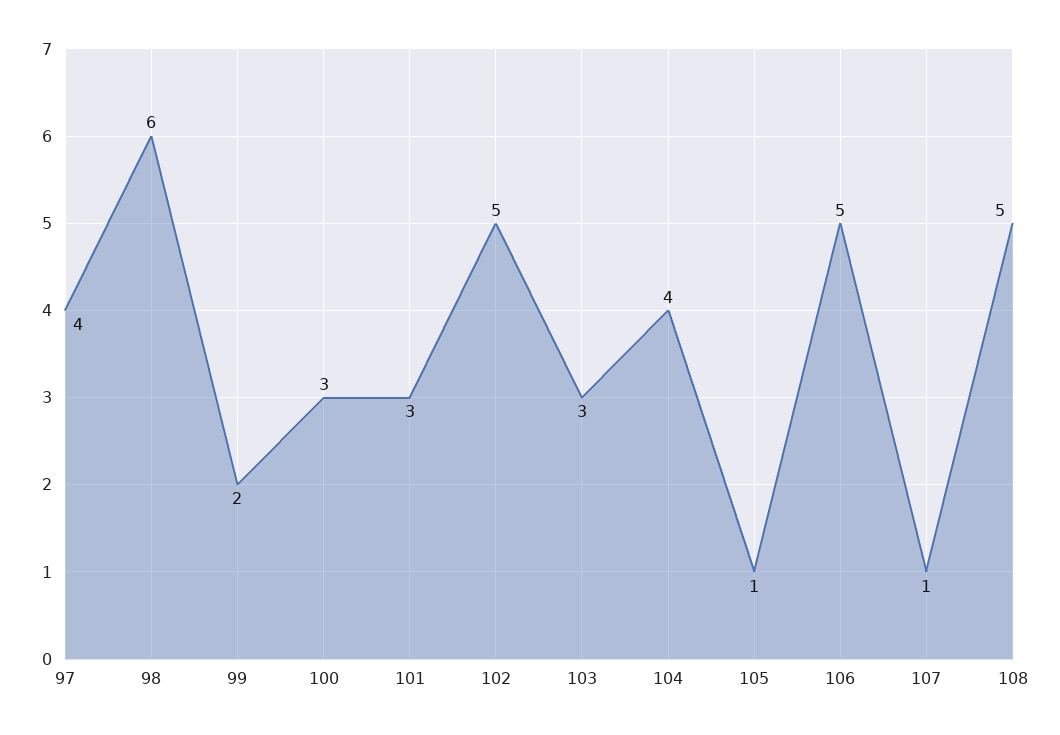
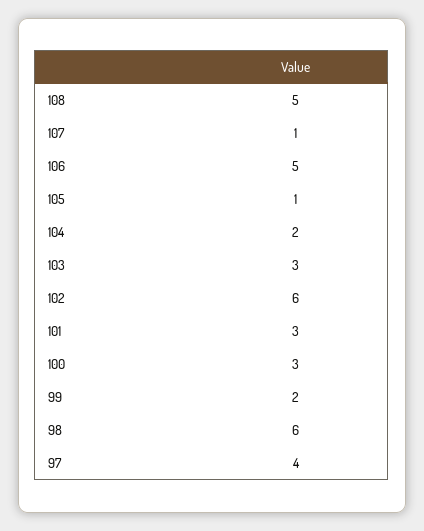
102: 5 -> 6
104: 4 -> 2

